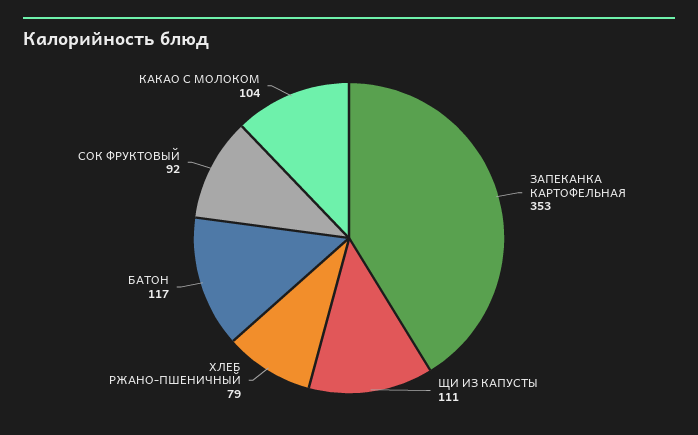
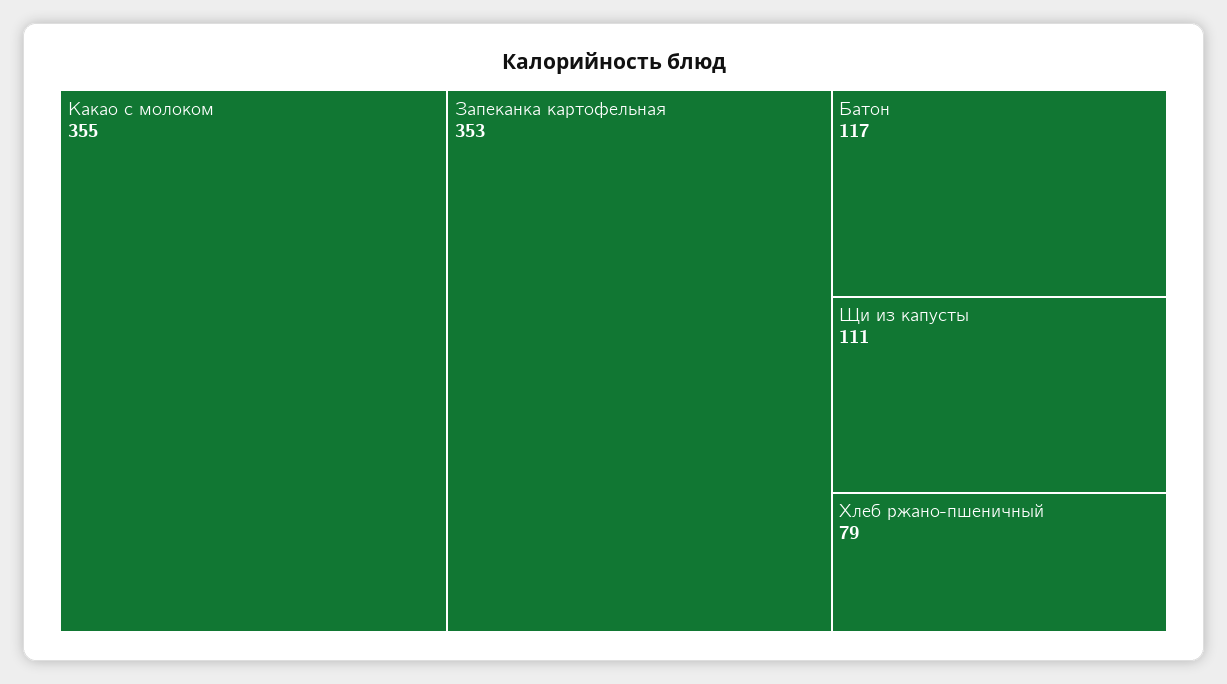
СОК ФРУКТОВЫЙ: 92 -> none
КАКАО С МОЛОКОМ: 104 -> 355

